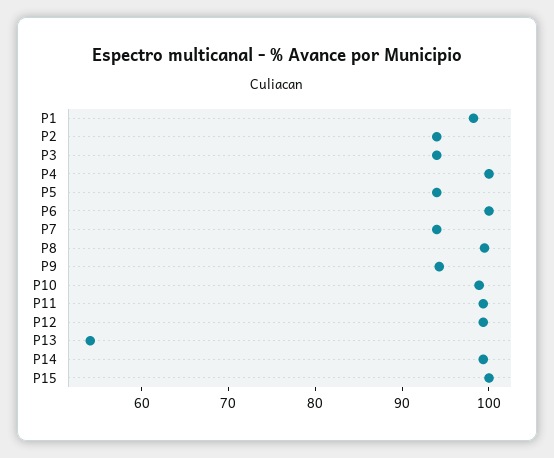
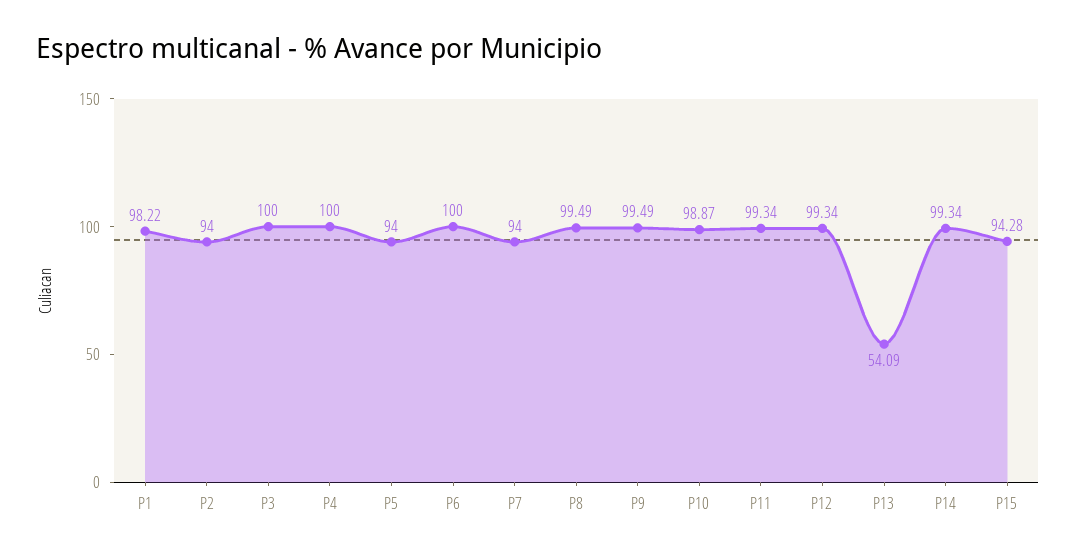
P3: 94 -> 100
P9: 94 -> 99.49
P15: 100 -> 94.28

